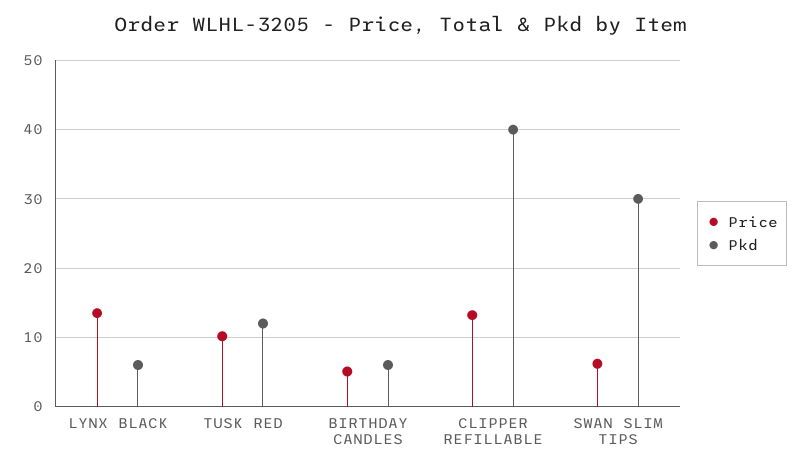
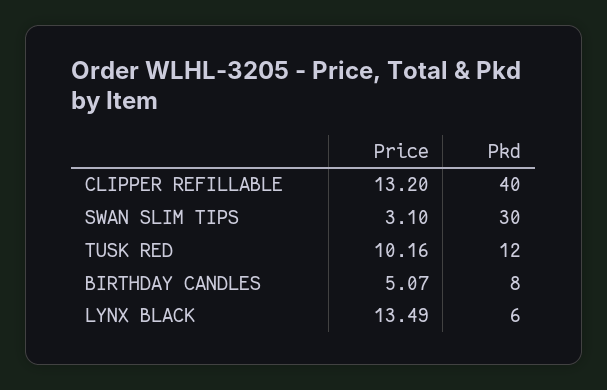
Pkd, BIRTHDAY CANDLES: 6 -> 8
Price, SWAN SLIM TIPS: 6 -> 3.1

